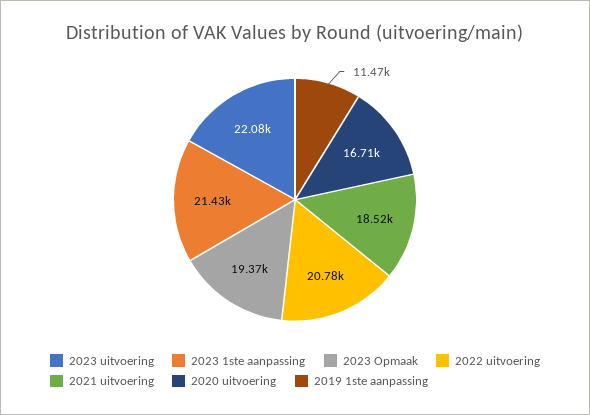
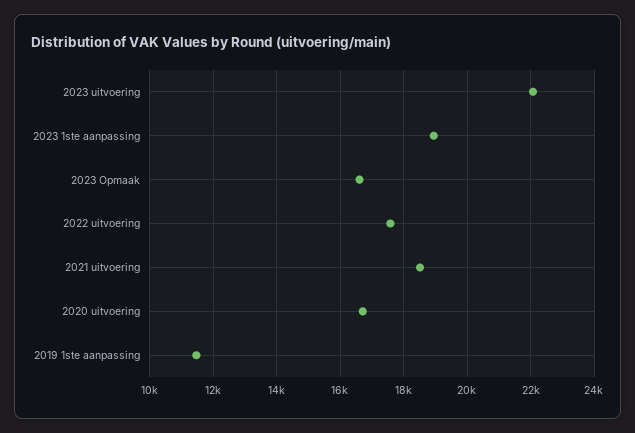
2023 1ste aanpassing: 21430 -> 19000
2023 Opmaak: 19370 -> 16600
2022 uitvoering: 20780 -> 17600

